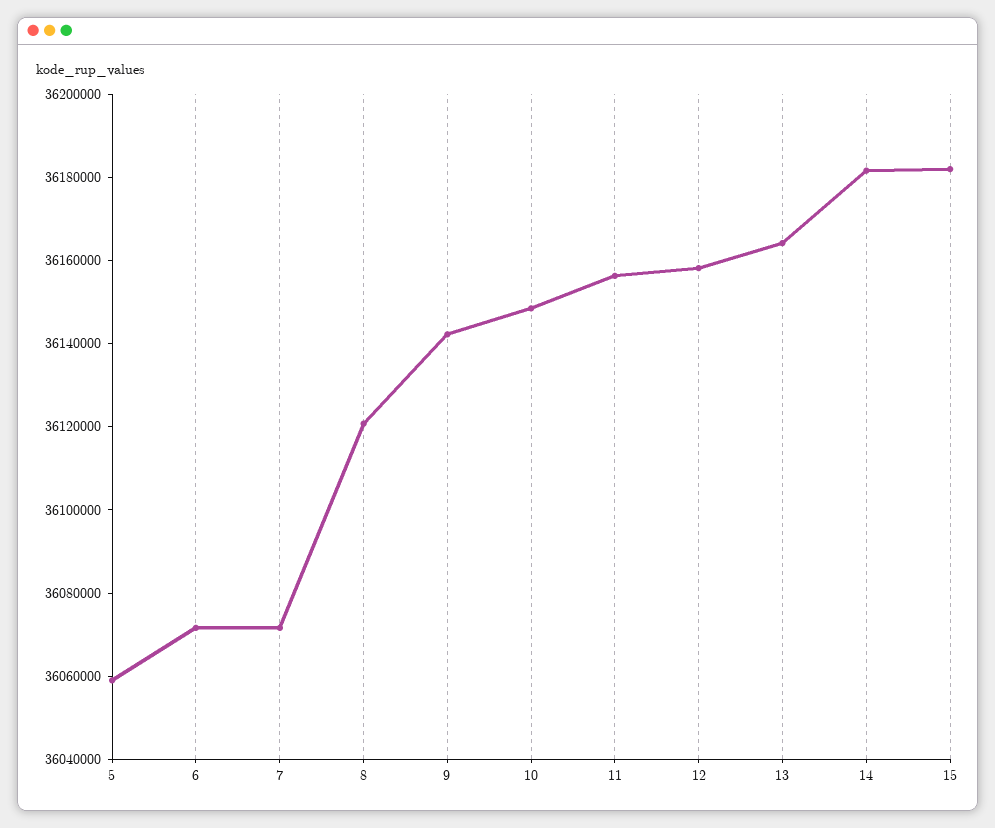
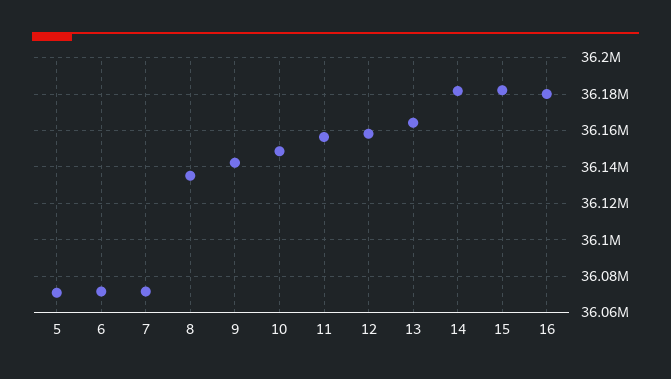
5: 36060000 -> 36070000
8: 36120000 -> 36135000
16: none -> 36180000

